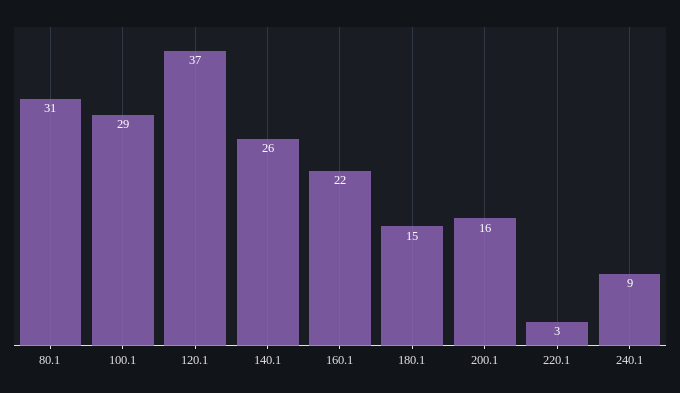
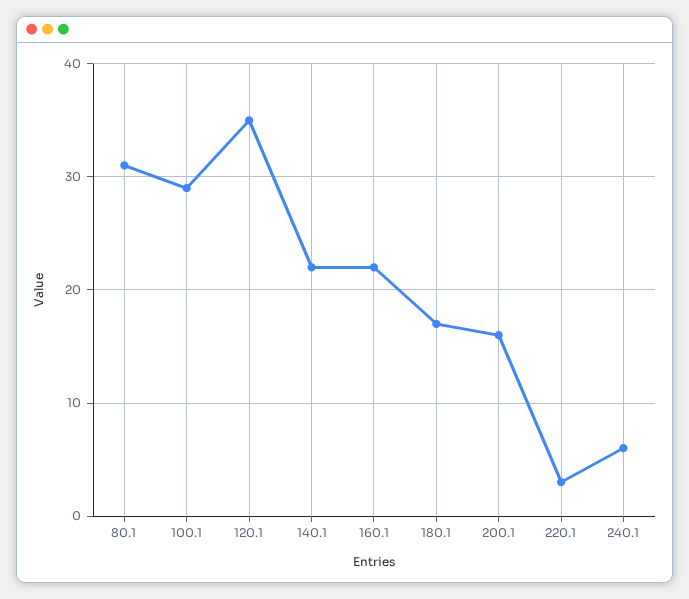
120.1: 37 -> 35
140.1: 26 -> 22
180.1: 15 -> 17
240.1: 9 -> 6

